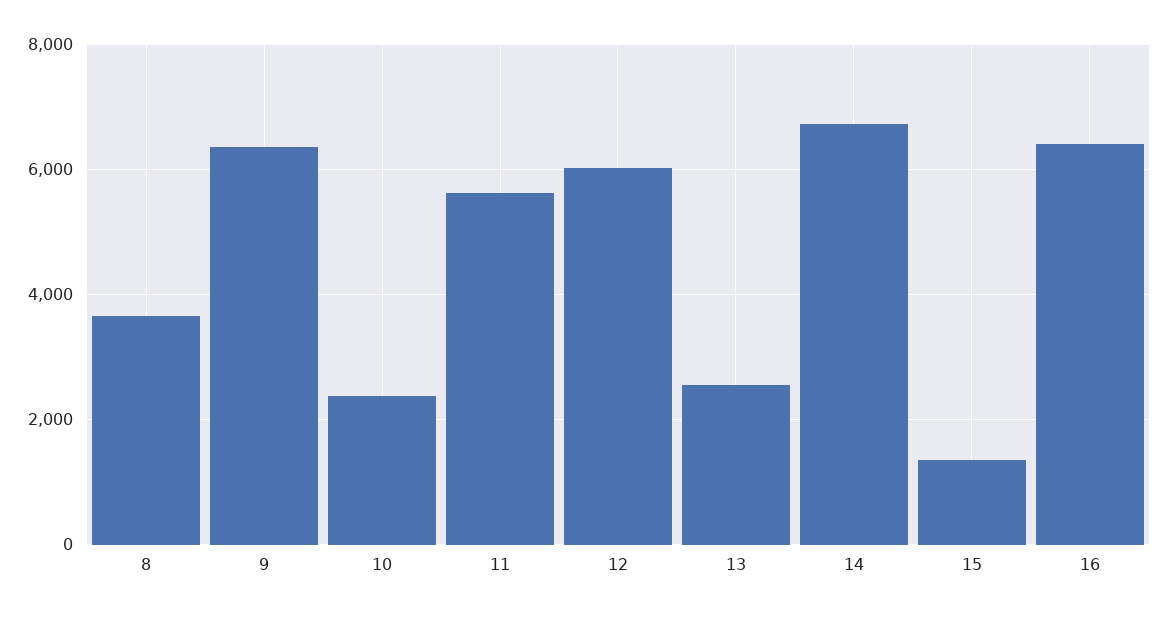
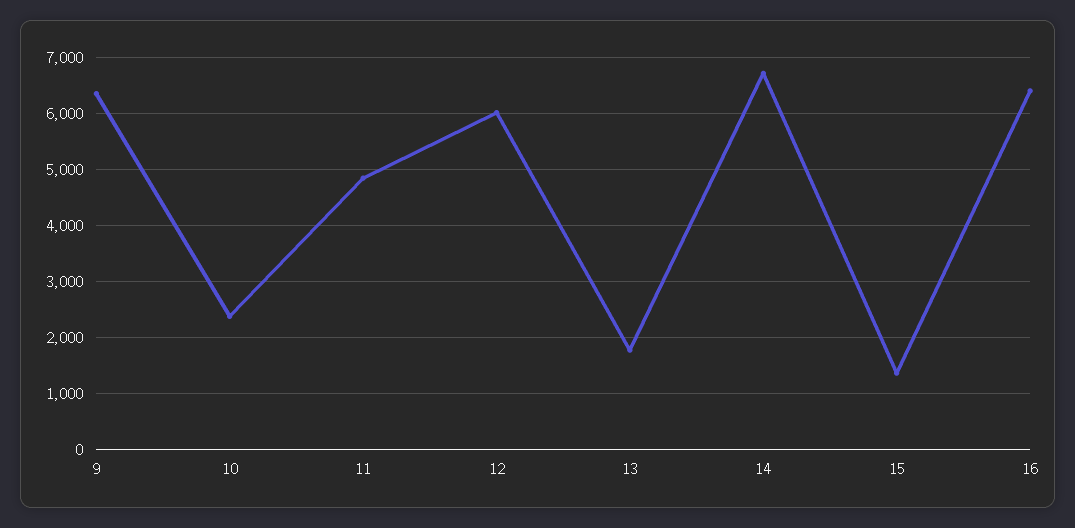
8: 3600 -> none
11: 5600 -> 4800
13: 2600 -> 1800

